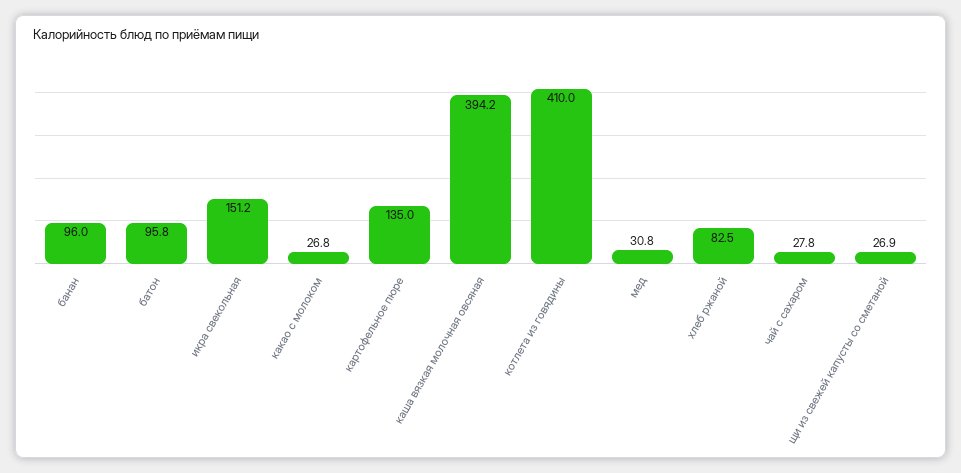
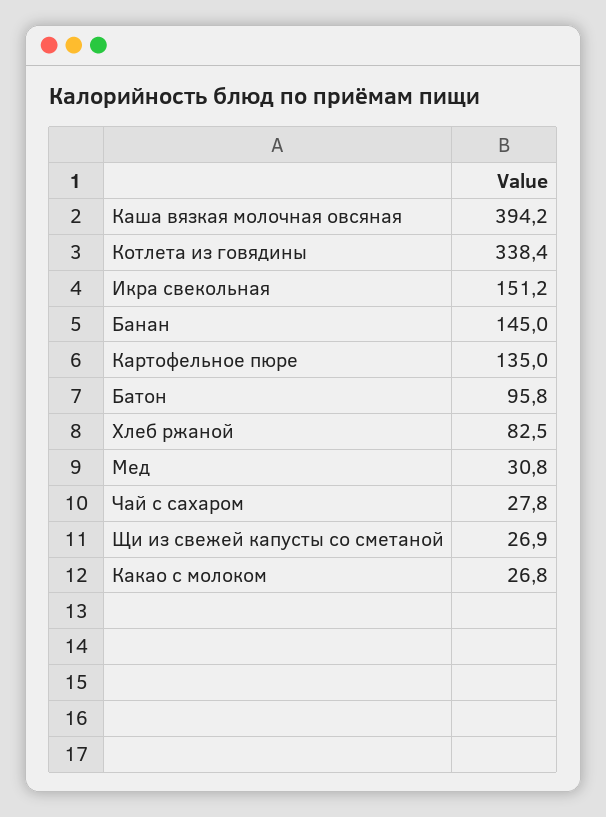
банан: 96 -> 145
котлета из говядины: 410 -> 338.4

